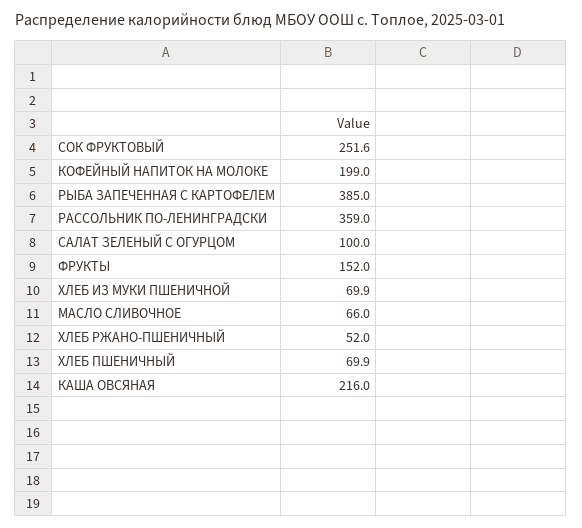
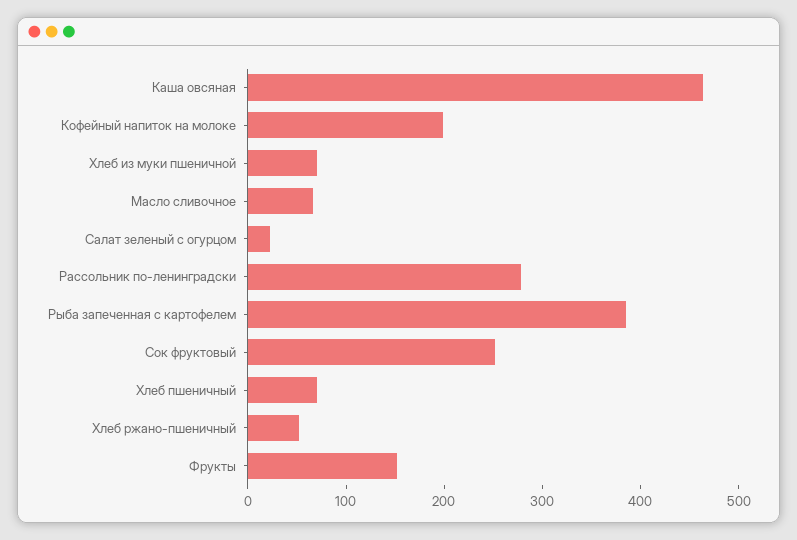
РАССОЛЬНИК ПО-ЛЕНИНГРАДСКИ: 359 -> 280
САЛАТ ЗЕЛЕНЫЙ С ОГУРЦОМ: 100 -> 20
КАША ОВСЯНАЯ: 216 -> 460

